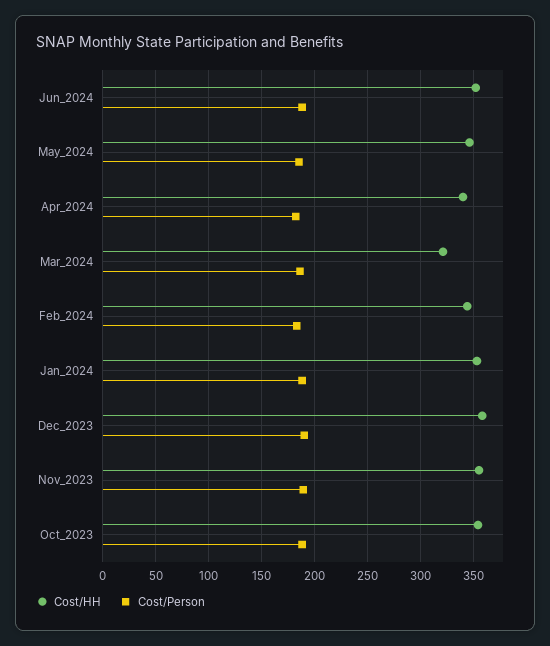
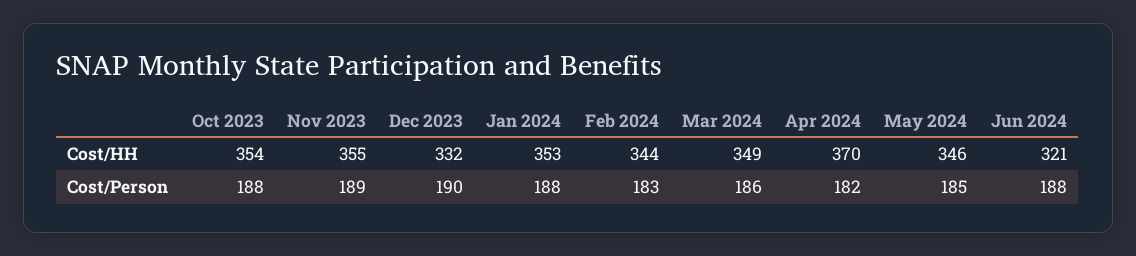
Cost/HH, Jun_2024: 350 -> 321
Cost/HH, Apr_2024: 340 -> 370
Cost/HH, Mar_2024: 320 -> 349
Cost/HH, Dec_2023: 360 -> 332

